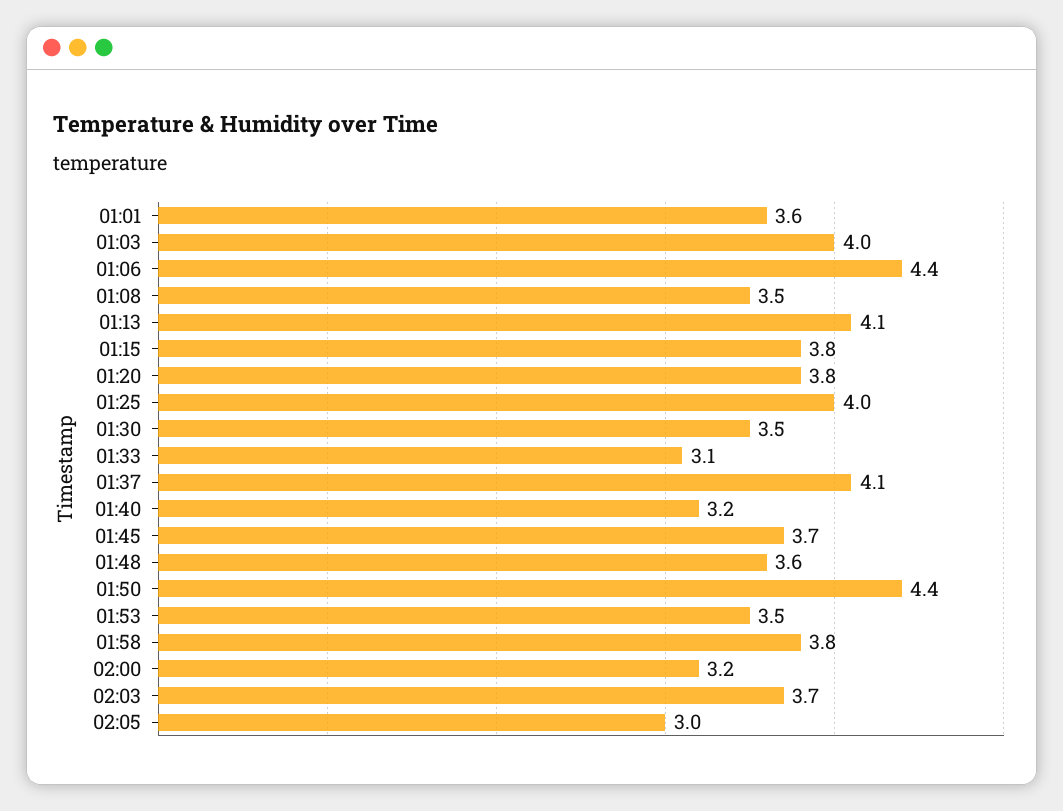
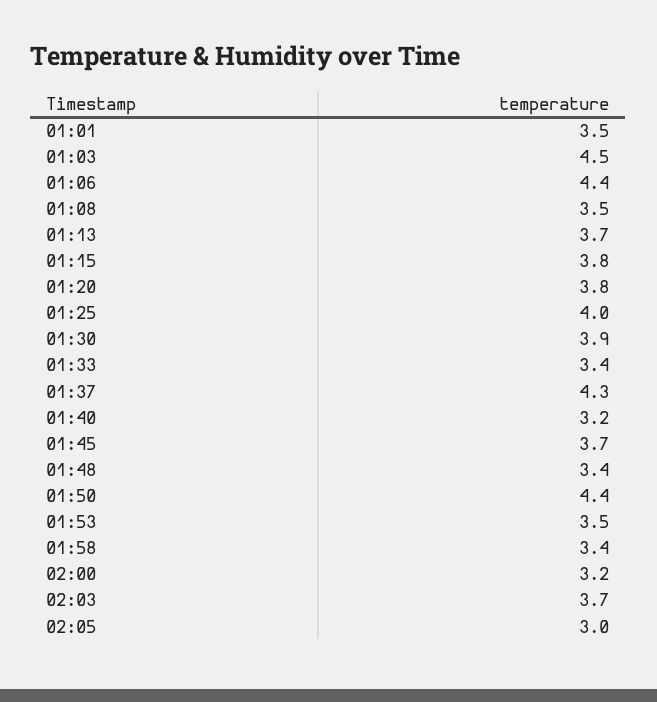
01:01: 3.6 -> 3.5
01:03: 4 -> 4.5
01:13: 4.1 -> 3.7
01:30: 3.5 -> 3.9
01:33: 3.1 -> 3.4
01:37: 4.1 -> 4.3
01:48: 3.6 -> 3.4
01:58: 3.8 -> 3.4

